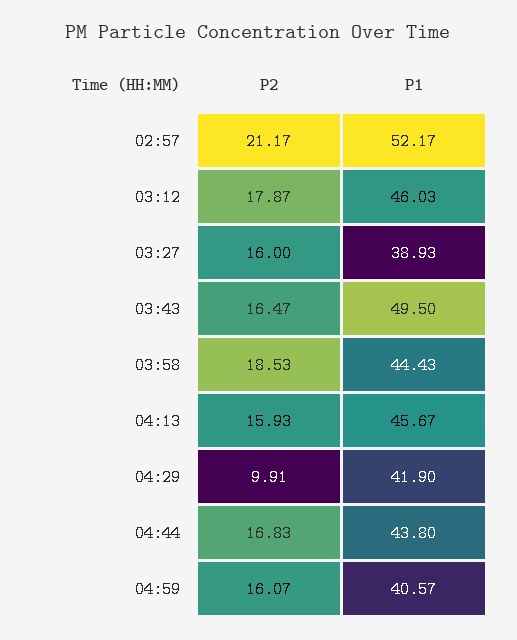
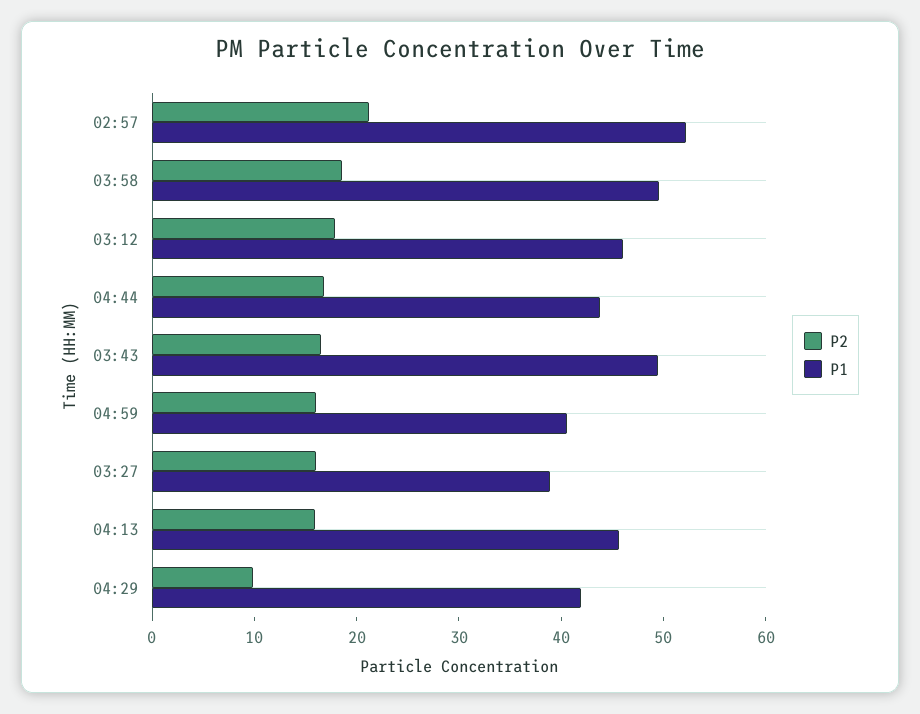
P1, 03:58: 44.43 -> 50

